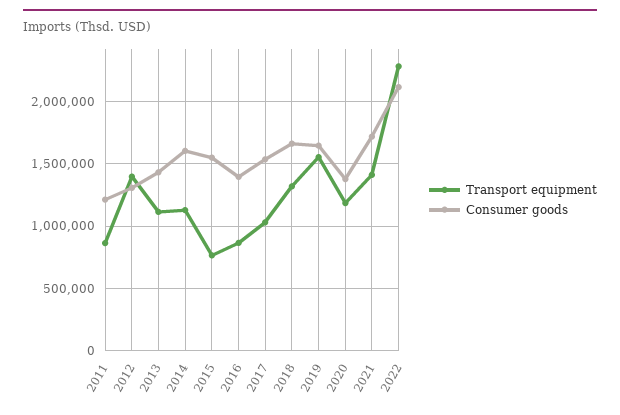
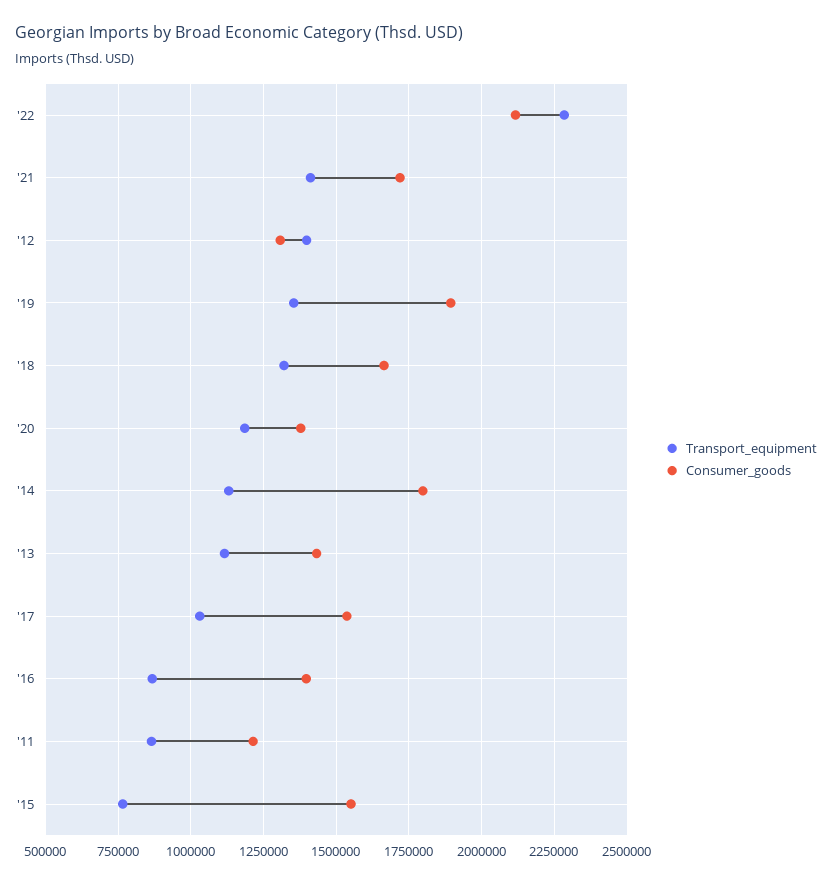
Consumer goods, 2014: 1600000 -> 1800000
Transport equipment, 2019: 1550000 -> 1350000
Consumer goods, 2019: 1650000 -> 1900000

